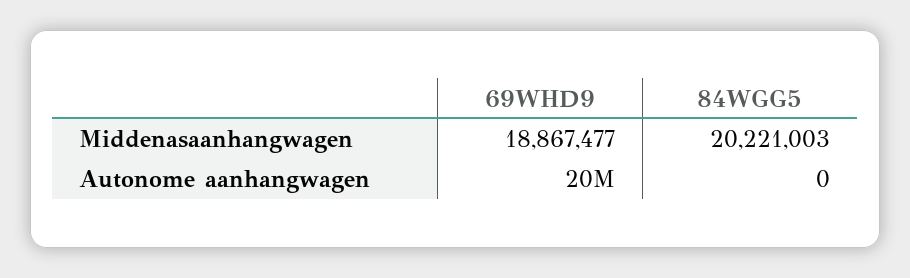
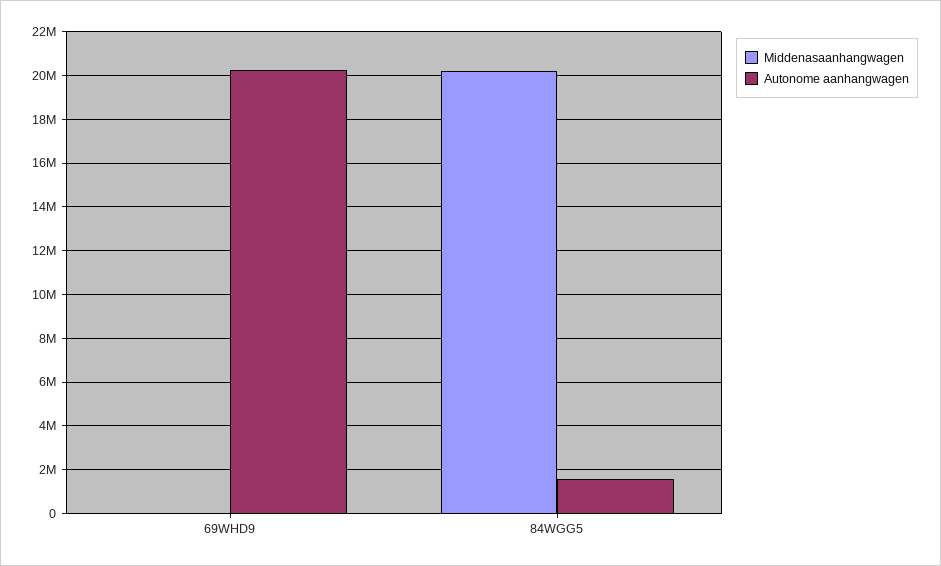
Middenasaanhangwagen, 69WHD9: 18867477 -> 0
Autonome aanhangwagen, 84WGG5: 0 -> 1500000

